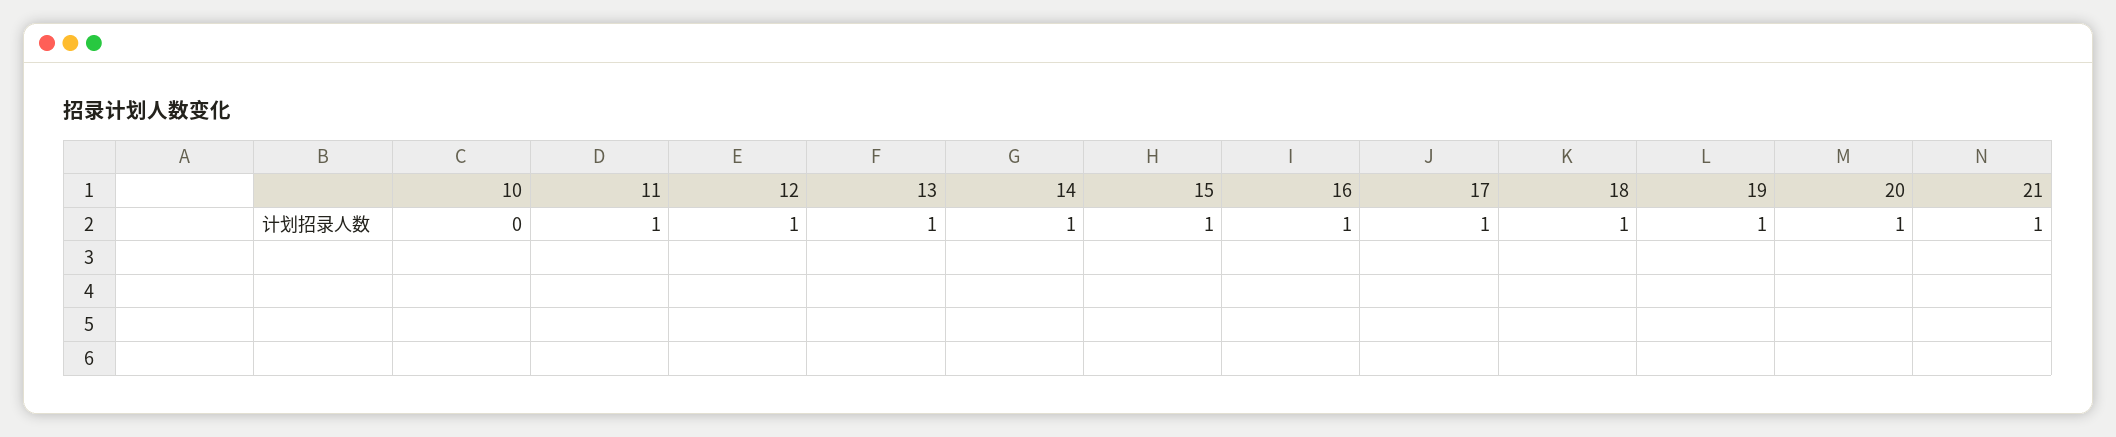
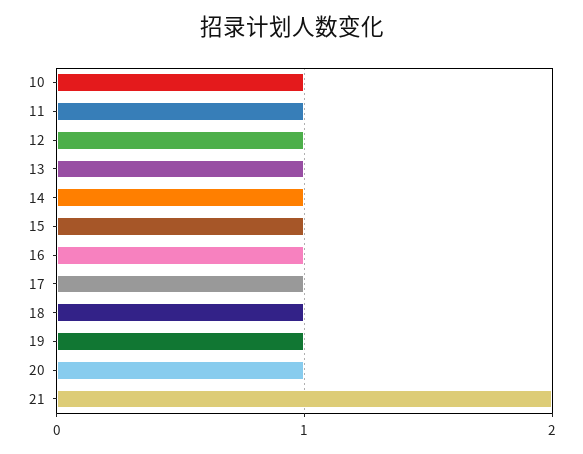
10: 0 -> 1
21: 1 -> 2

